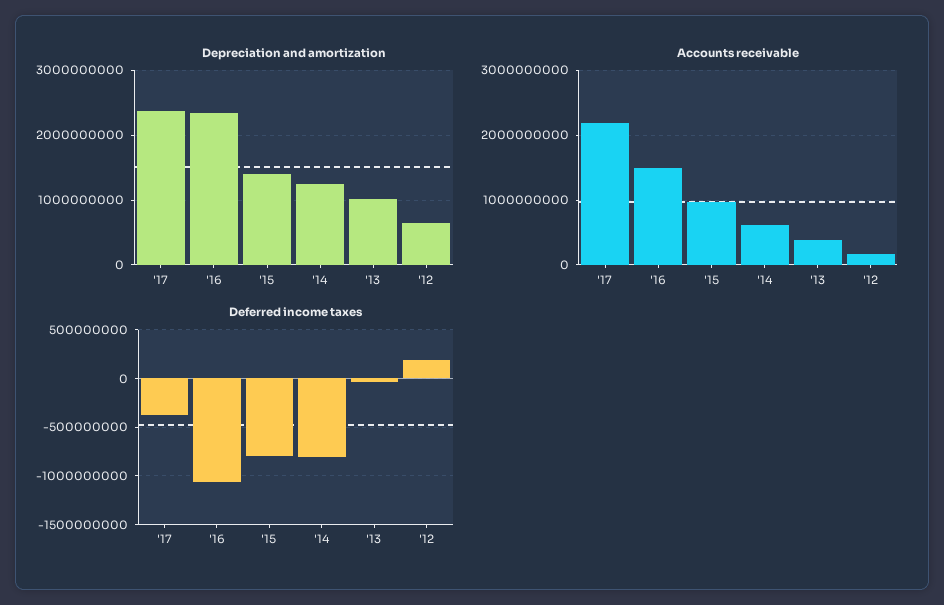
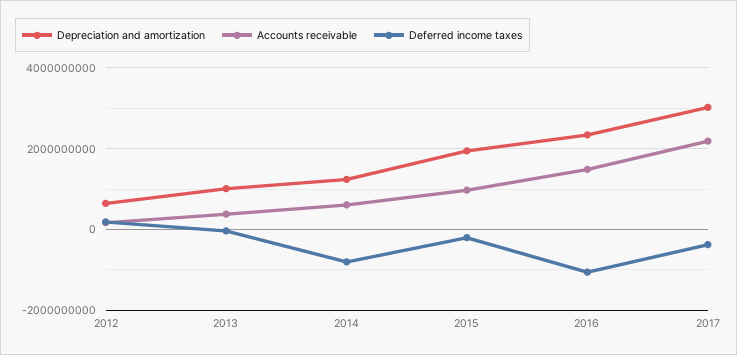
Depreciation and amortization, '17: 2400000000 -> 3000000000
Depreciation and amortization, '15: 1400000000 -> 2000000000
Deferred income taxes, '15: -800000000 -> -200000000

